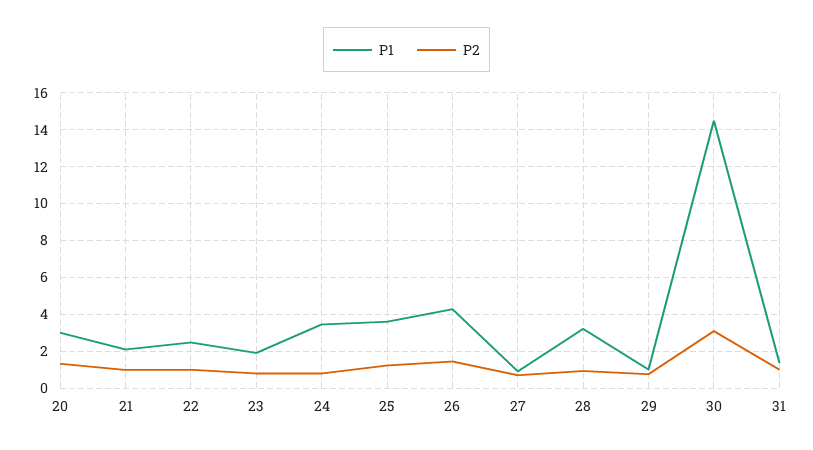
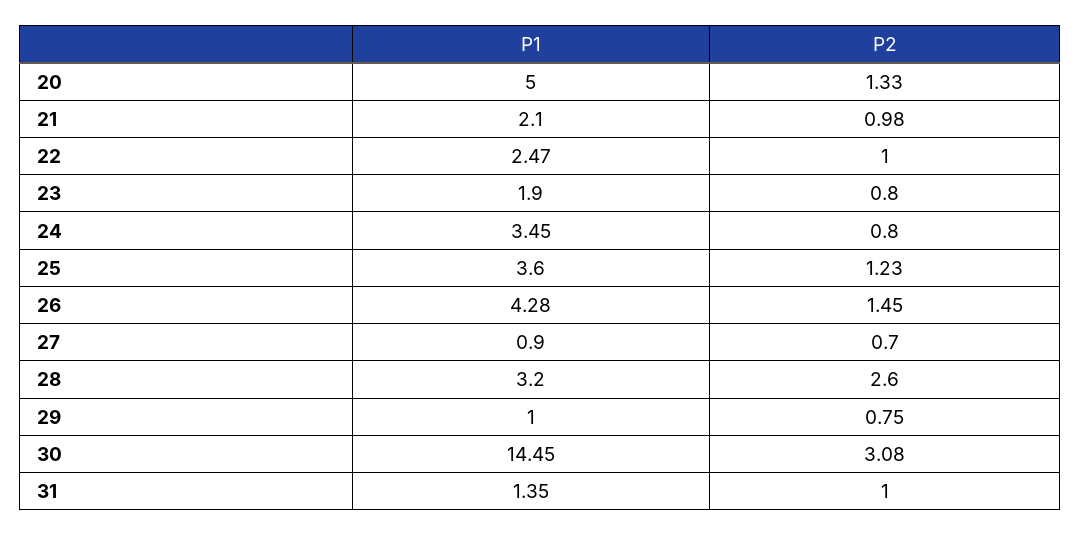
P1, 20: 3 -> 5
P2, 28: 1 -> 2.6

